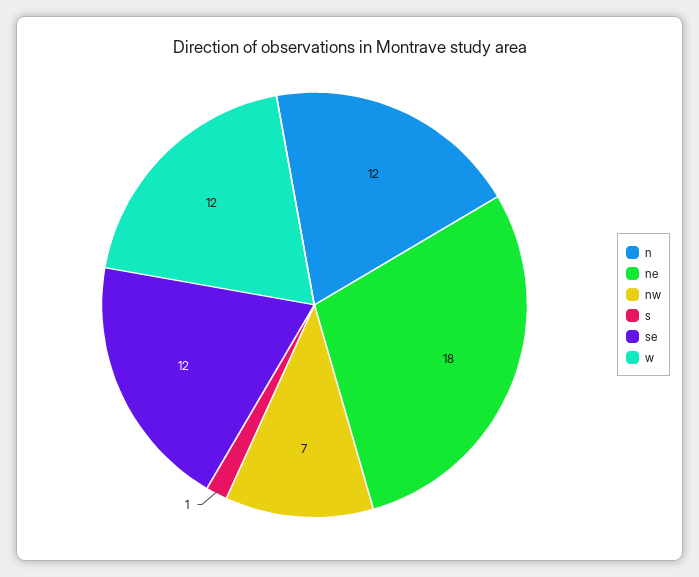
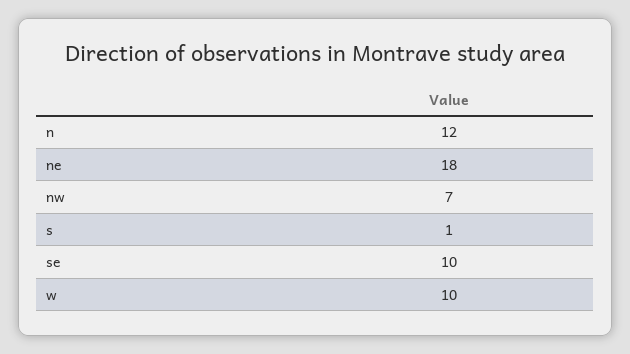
se: 12 -> 10
w: 12 -> 10

